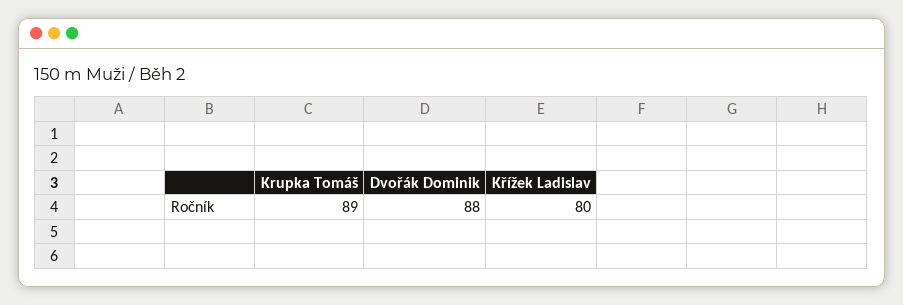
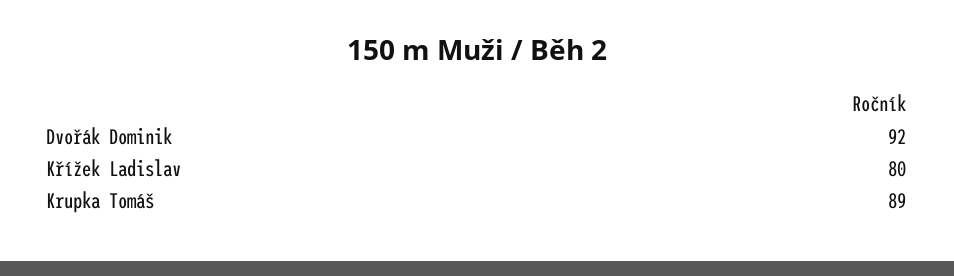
Dvořák Dominik: 88 -> 92

